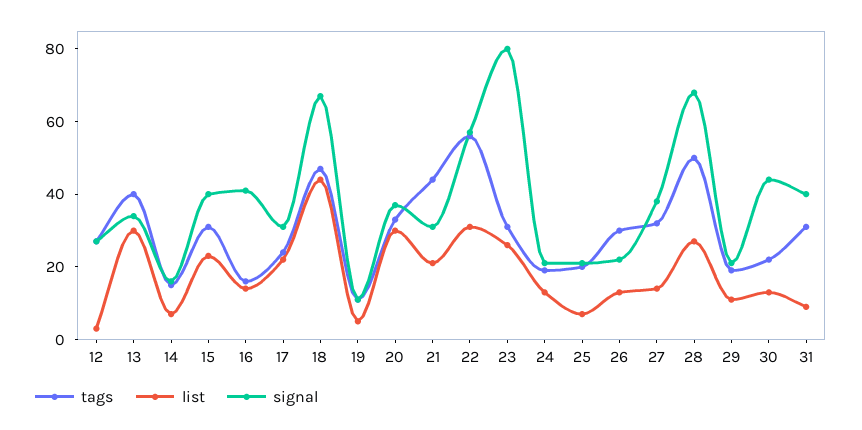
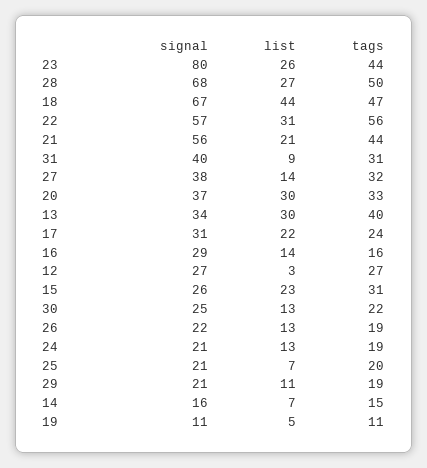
signal, 15: 40 -> 26
signal, 16: 40 -> 29
signal, 21: 30 -> 56
tags, 23: 30 -> 44
tags, 26: 30 -> 19
signal, 30: 45 -> 25

